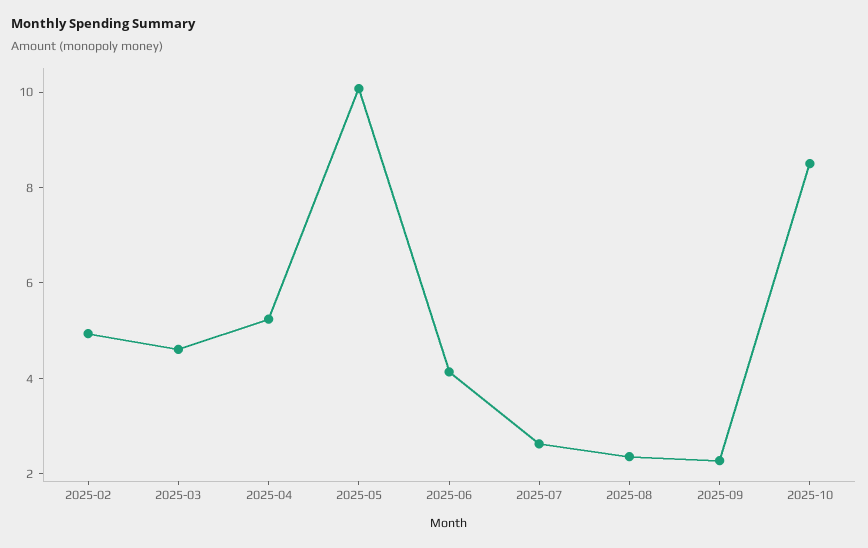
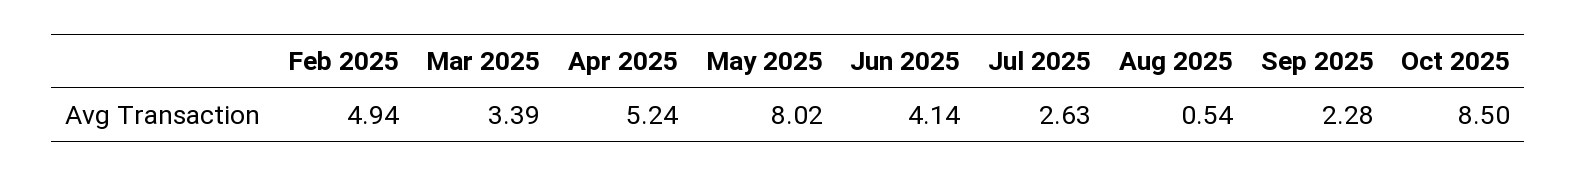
2025-03: 4.5 -> 3.39
2025-05: 10 -> 8.02
2025-08: 2.5 -> 0.54

